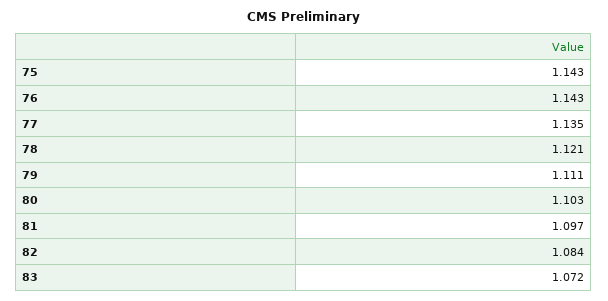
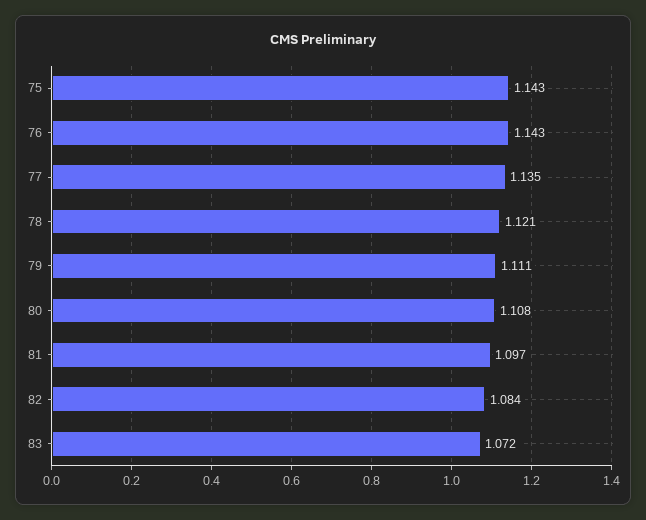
80: 1.103 -> 1.108

